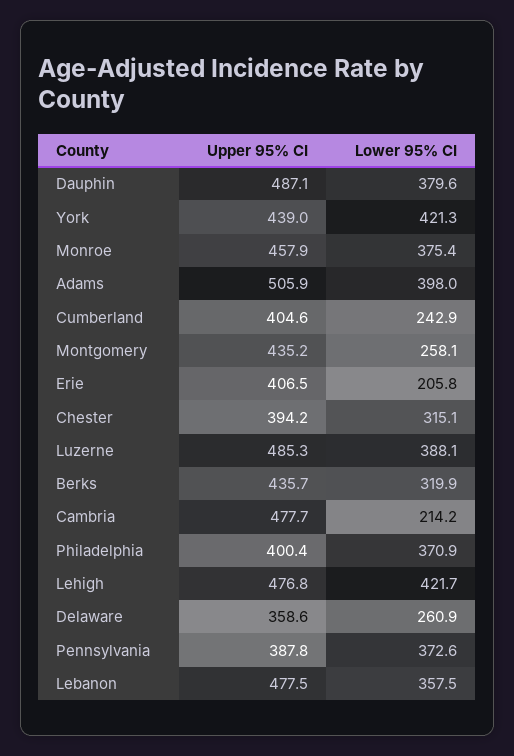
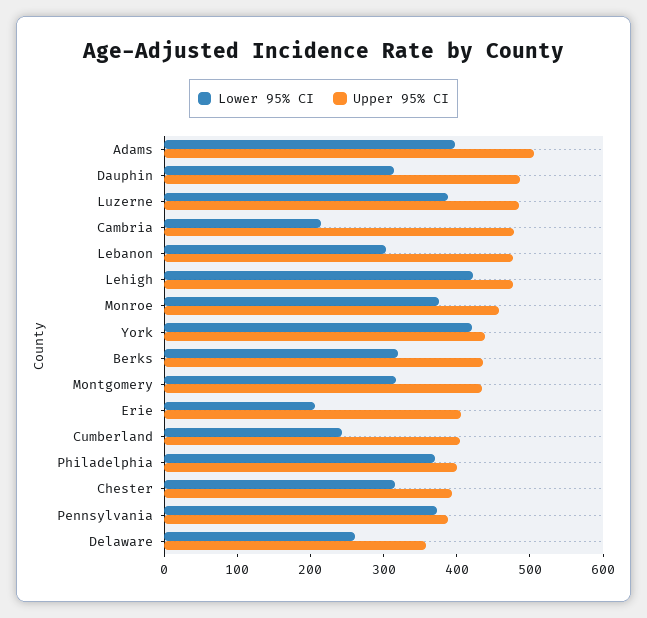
Lower 95% CI, Dauphin: 379.6 -> 320
Lower 95% CI, Montgomery: 258.1 -> 320
Lower 95% CI, Lebanon: 357.5 -> 300

